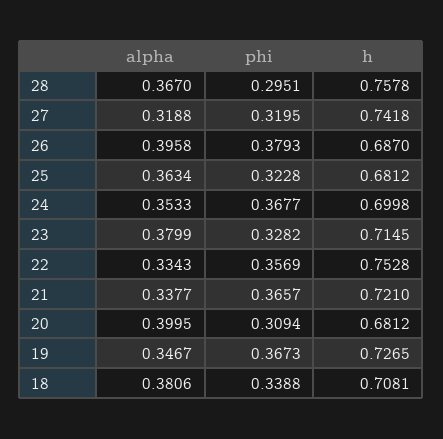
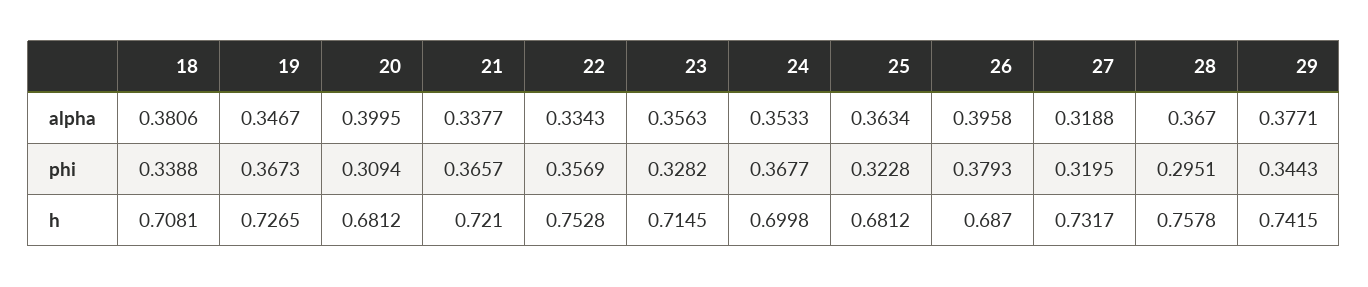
h, 27: 0.7418 -> 0.7317
alpha, 23: 0.3799 -> 0.3563
alpha, 29: none -> 0.3771
phi, 29: none -> 0.3443
h, 29: none -> 0.7415

